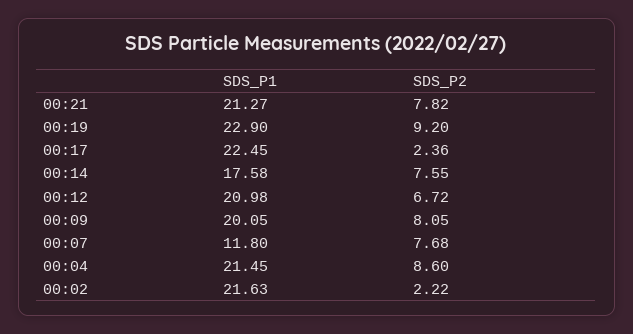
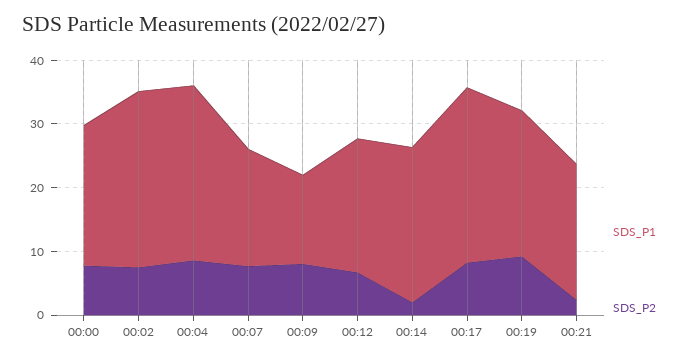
SDS_P2, 00:21: 7.82 -> 2
SDS_P1, 00:17: 22.45 -> 28
SDS_P2, 00:17: 2.36 -> 8
SDS_P1, 00:14: 17.58 -> 24
SDS_P2, 00:14: 7.55 -> 2
SDS_P1, 00:09: 20.05 -> 14
SDS_P1, 00:07: 11.8 -> 18
SDS_P1, 00:04: 21.45 -> 28
SDS_P1, 00:02: 21.63 -> 28
SDS_P2, 00:02: 2.22 -> 8
SDS_P1, 00:00: none -> 22
SDS_P2, 00:00: none -> 8

